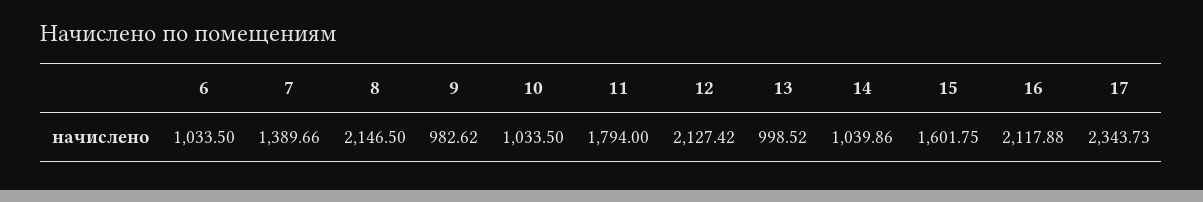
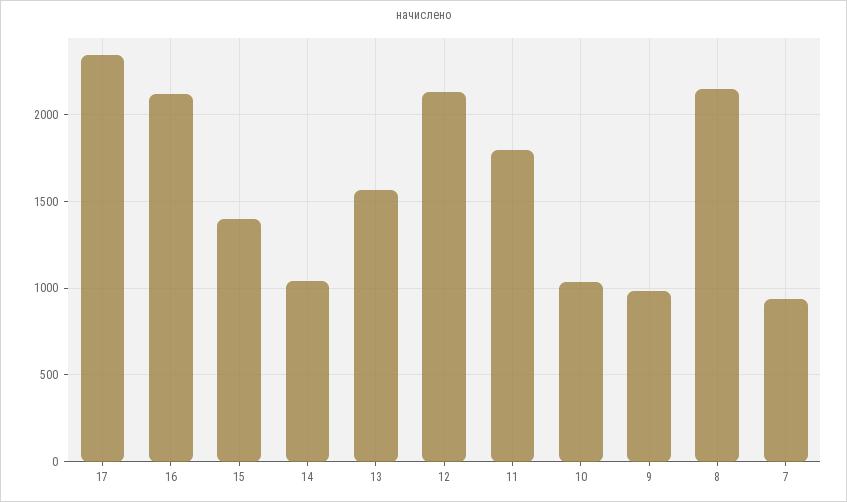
6: 1033.5 -> none
7: 1389.66 -> 950
13: 998.52 -> 1550
15: 1601.75 -> 1400

